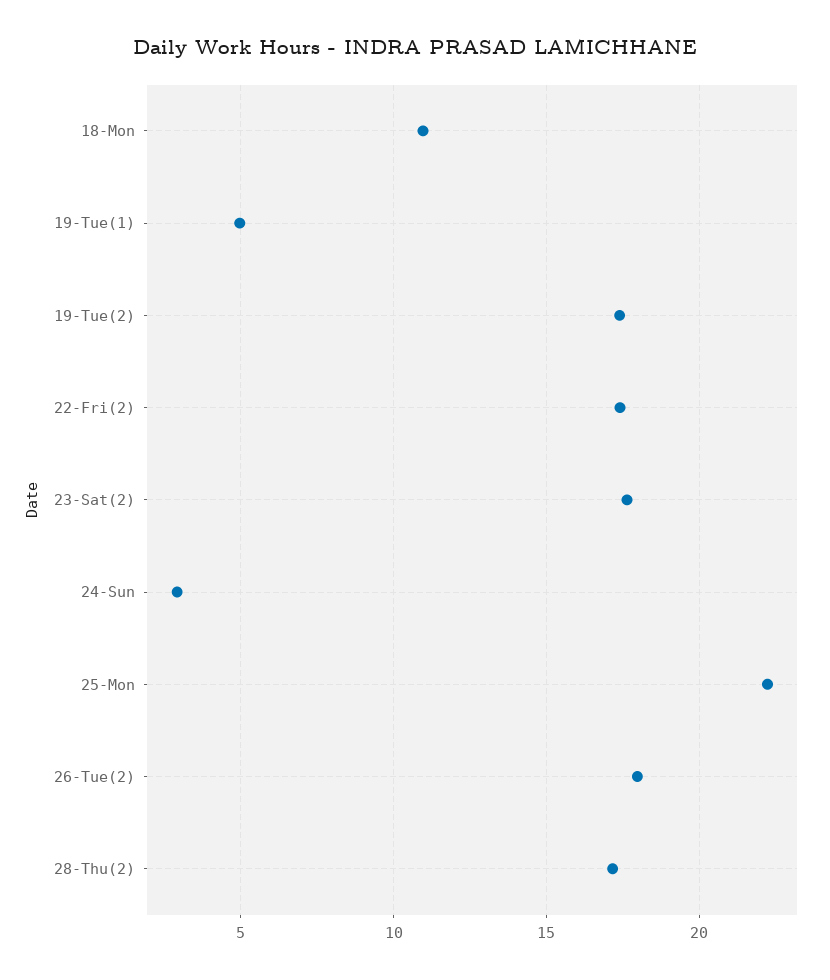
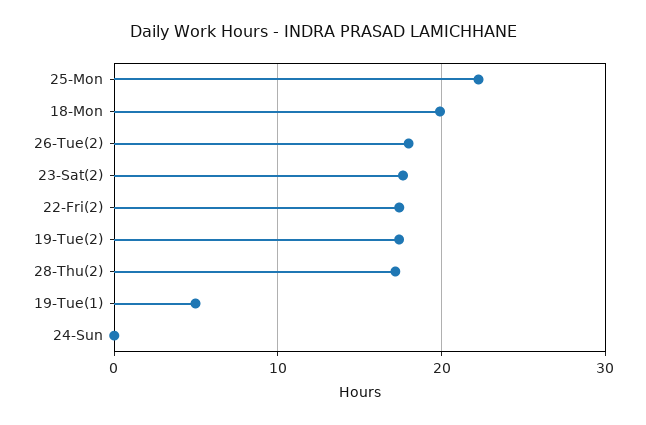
18-Mon: 11 -> 20
24-Sun: 3 -> 0

